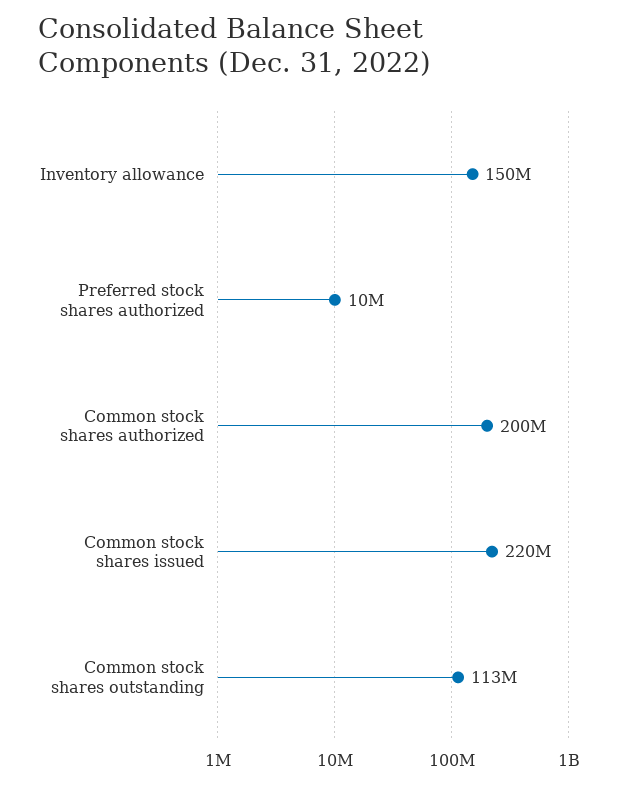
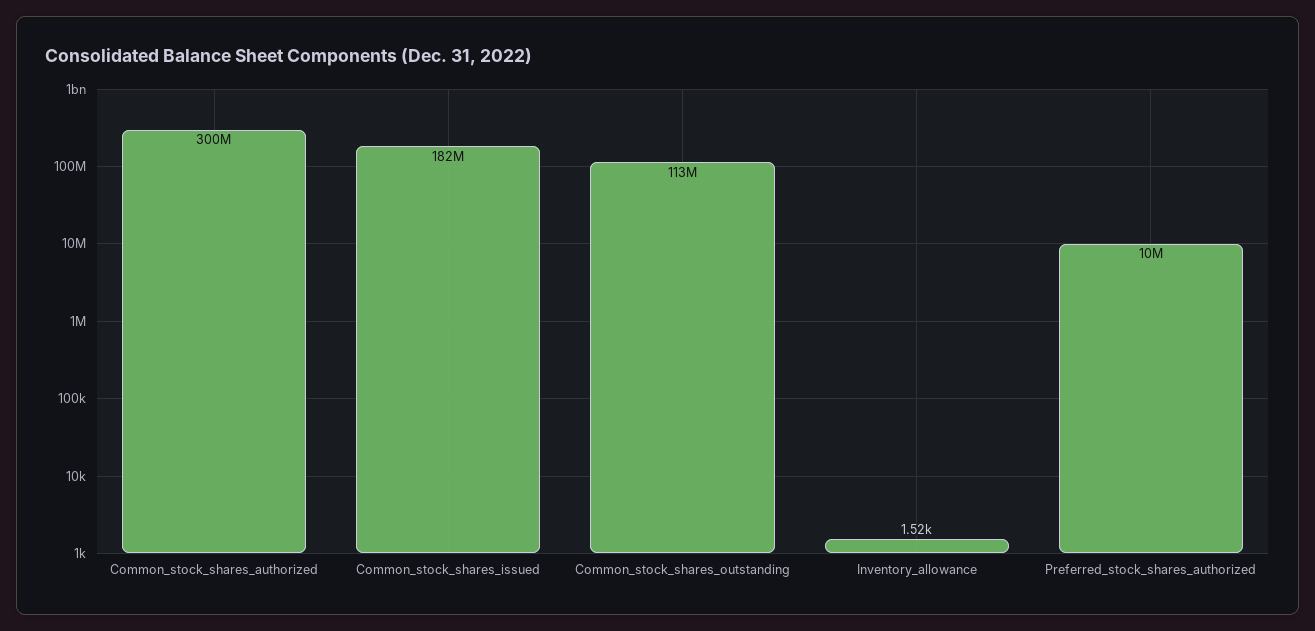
Inventory allowance: 150000000 -> 1520
Common stock shares authorized: 200000000 -> 300000000
Common stock shares issued: 220000000 -> 182000000

